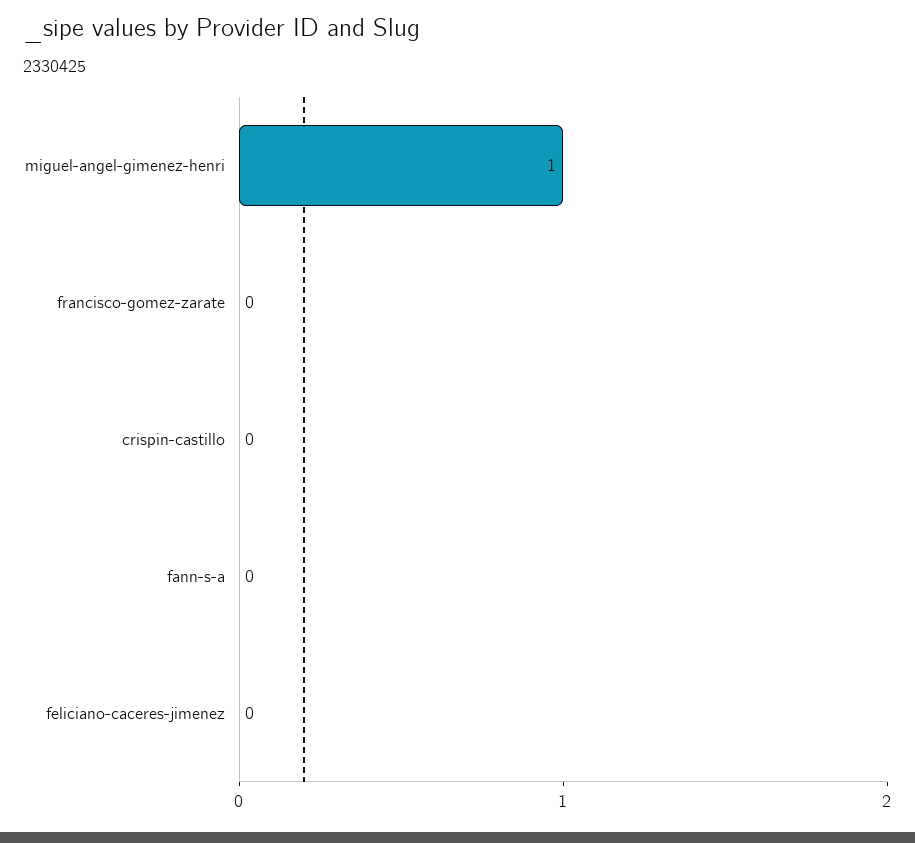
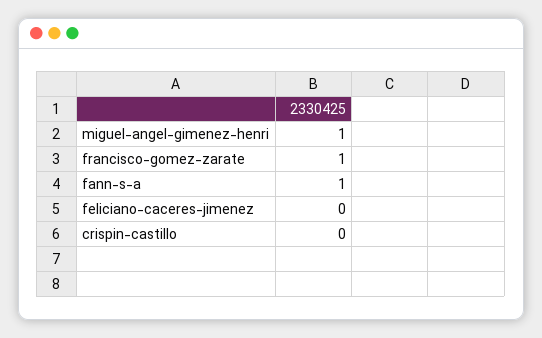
francisco-gomez-zarate: 0 -> 1
fann-s-a: 0 -> 1

